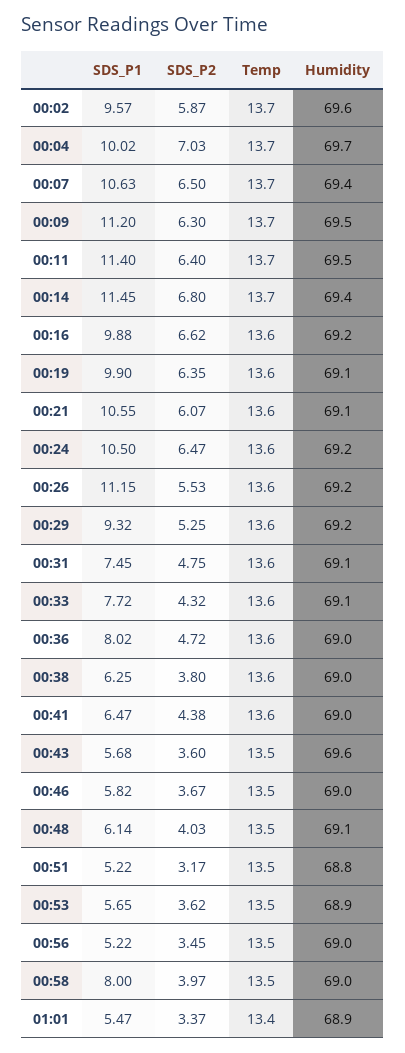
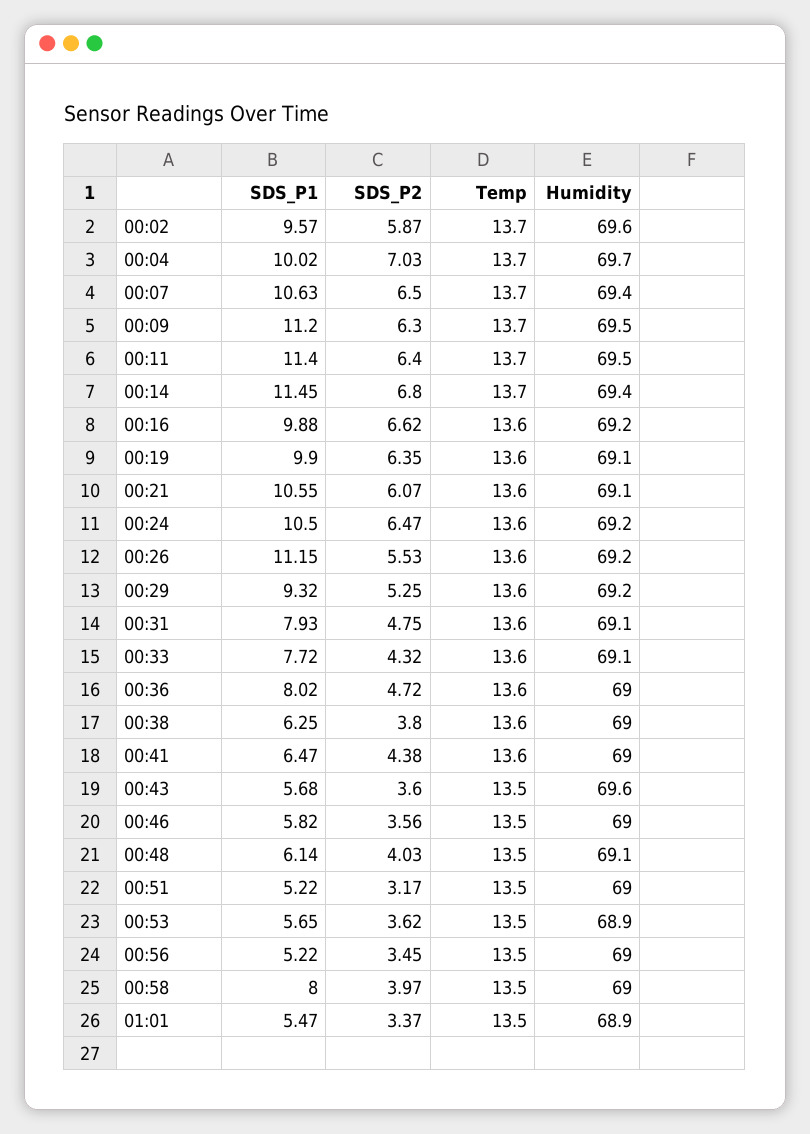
SDS_P1, 00:31: 7.45 -> 7.93
SDS_P2, 00:46: 3.67 -> 3.56
Humidity, 00:51: 68.8 -> 69
Temp, 01:01: 13.4 -> 13.5

